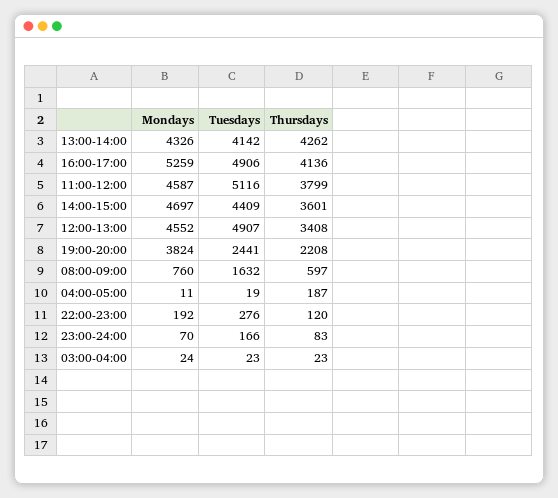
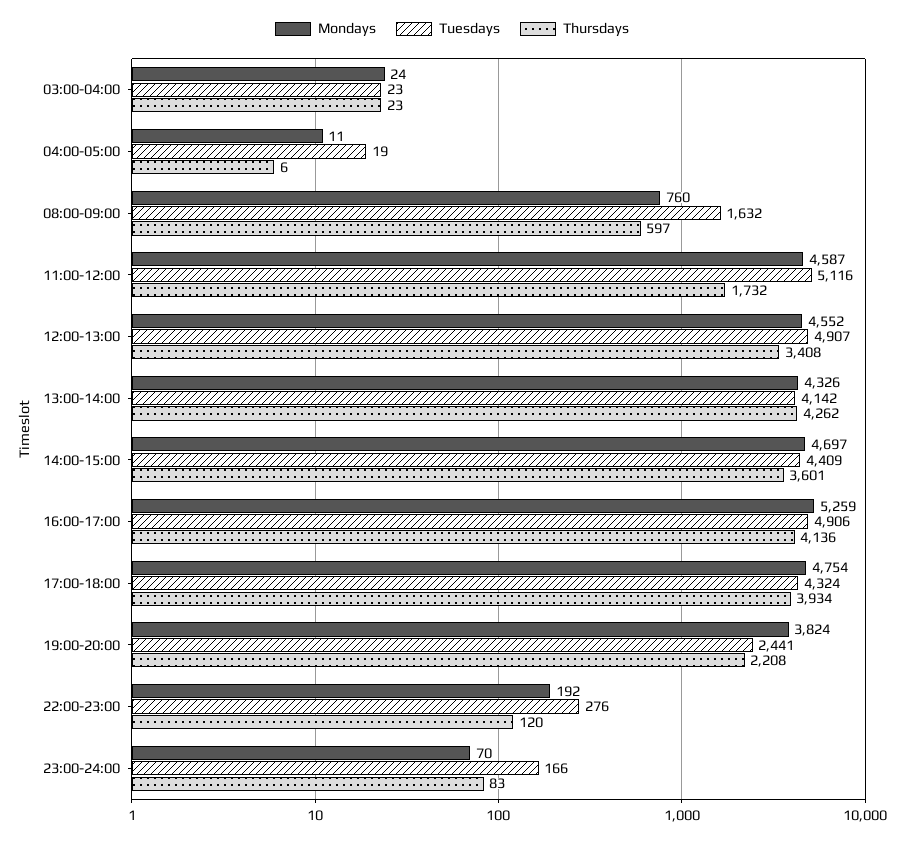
Thursdays, 11:00-12:00: 3799 -> 1732
Thursdays, 04:00-05:00: 187 -> 6
Mondays, 17:00-18:00: none -> 4754
Tuesdays, 17:00-18:00: none -> 4324
Thursdays, 17:00-18:00: none -> 3934

